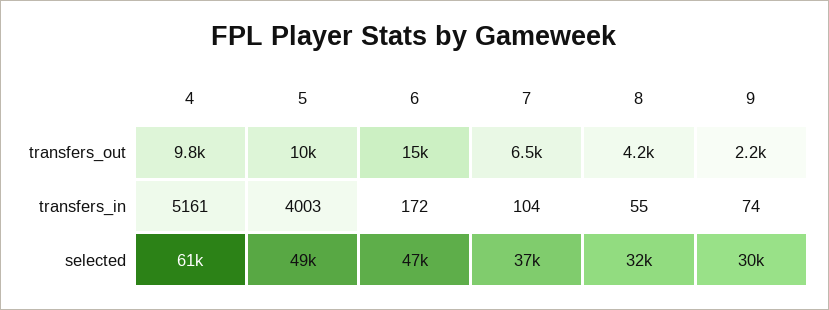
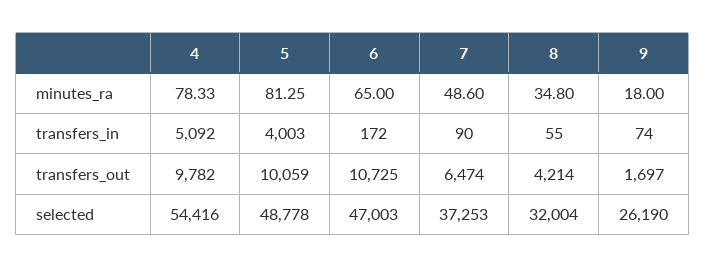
6, transfers_out: 15000 -> 10725
9, transfers_out: 2200 -> 1697
4, transfers_in: 5161 -> 5092
7, transfers_in: 104 -> 90
4, selected: 61000 -> 54416
9, selected: 30000 -> 26190
4, minutes_ra: none -> 78.33
5, minutes_ra: none -> 81.25
6, minutes_ra: none -> 65
7, minutes_ra: none -> 48.6
8, minutes_ra: none -> 34.8
9, minutes_ra: none -> 18

